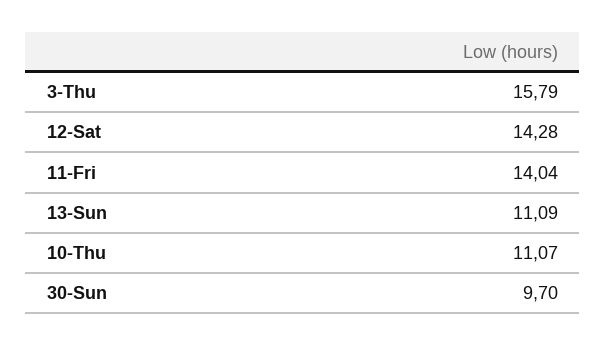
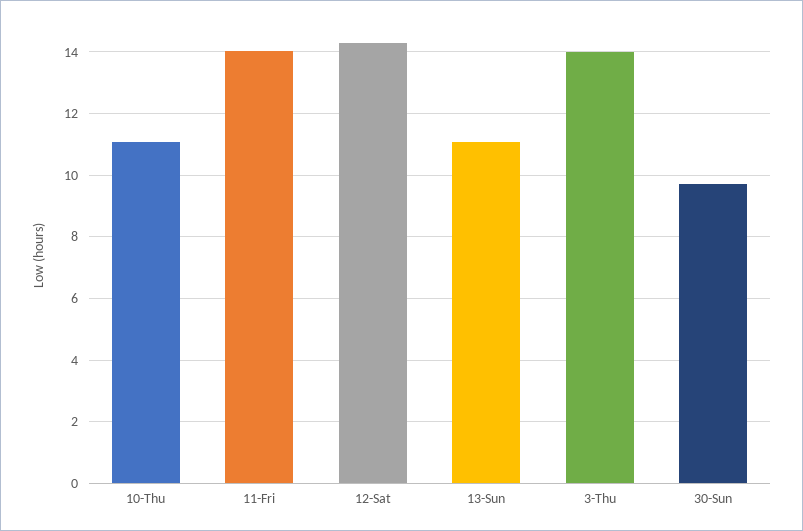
3-Thu: 15.79 -> 14

